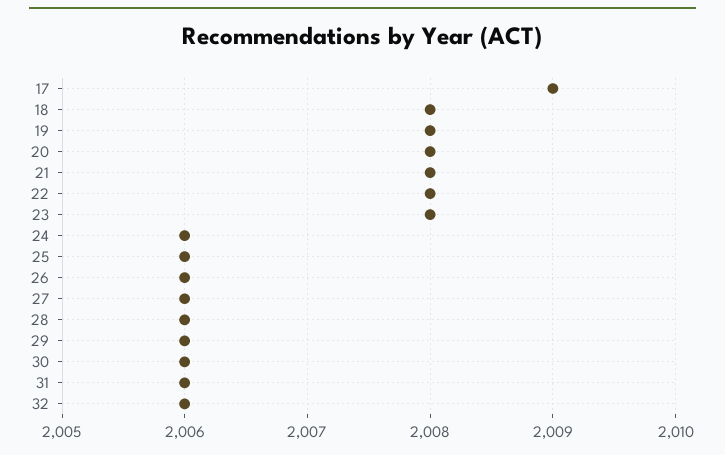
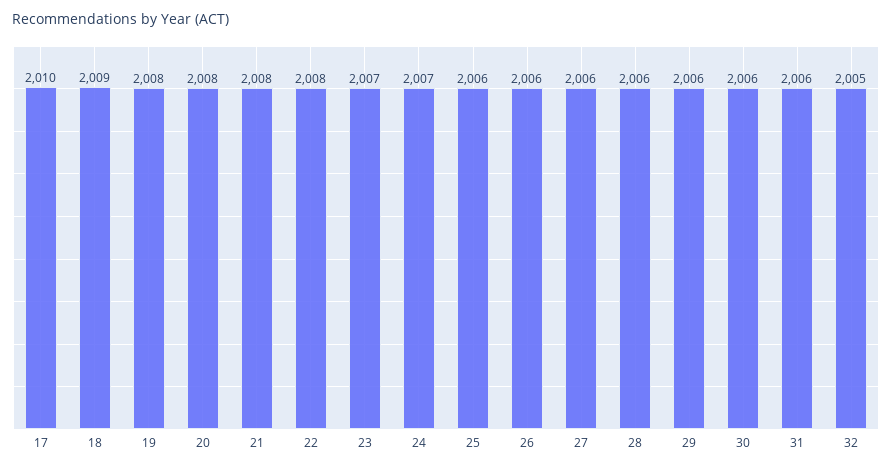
17: 2009 -> 2010
18: 2008 -> 2009
23: 2008 -> 2007
24: 2006 -> 2007
32: 2006 -> 2005

